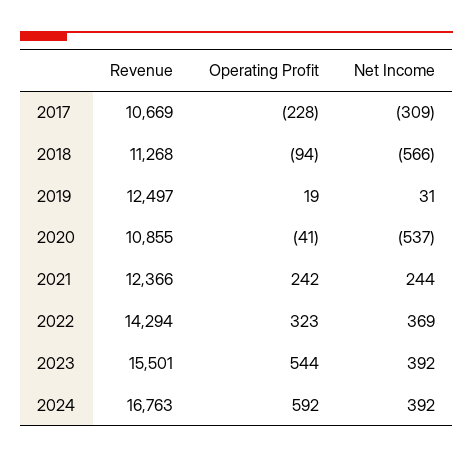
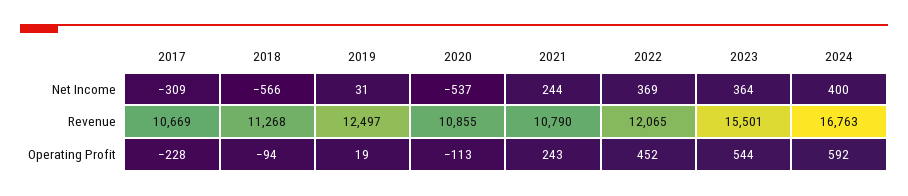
Operating Profit, 2020: -41 -> -113
Revenue, 2021: 12366 -> 10790
Operating Profit, 2021: 242 -> 243
Revenue, 2022: 14294 -> 12065
Operating Profit, 2022: 323 -> 452
Net Income, 2023: 392 -> 364
Net Income, 2024: 392 -> 400

